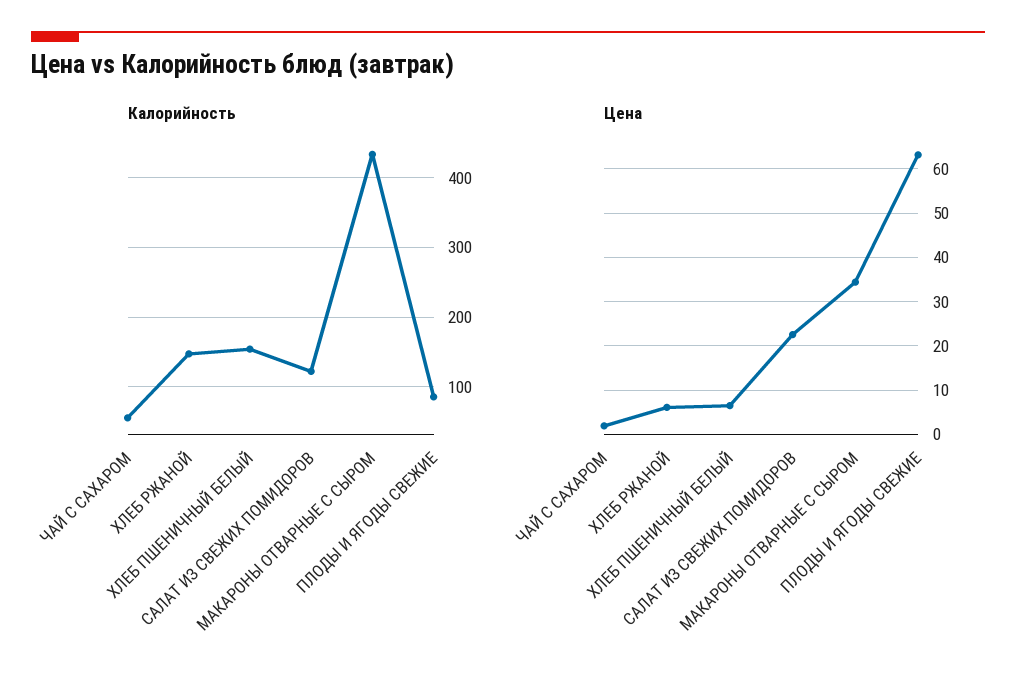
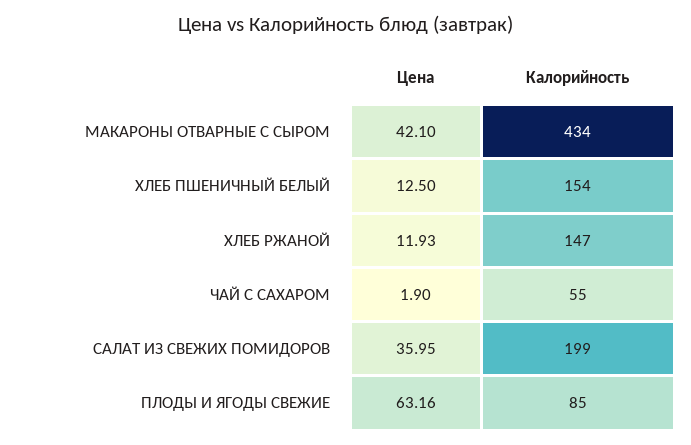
Калорийность, САЛАТ ИЗ СВЕЖИХ ПОМИДОРОВ: 120 -> 199
Цена, ХЛЕБ РЖАНОЙ: 6 -> 11.93
Цена, ХЛЕБ ПШЕНИЧНЫЙ БЕЛЫЙ: 6 -> 12.5
Цена, САЛАТ ИЗ СВЕЖИХ ПОМИДОРОВ: 22 -> 35.95
Цена, МАКАРОНЫ ОТВАРНЫЕ С СЫРОМ: 34 -> 42.1

